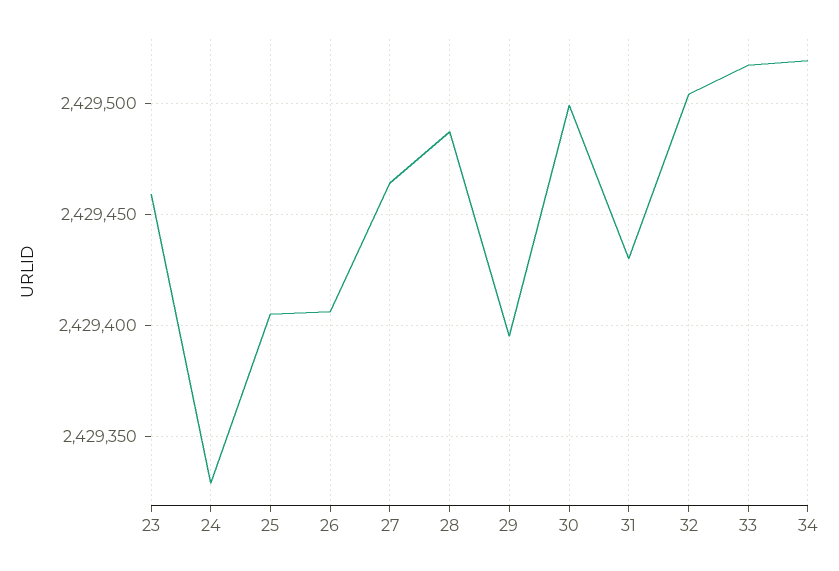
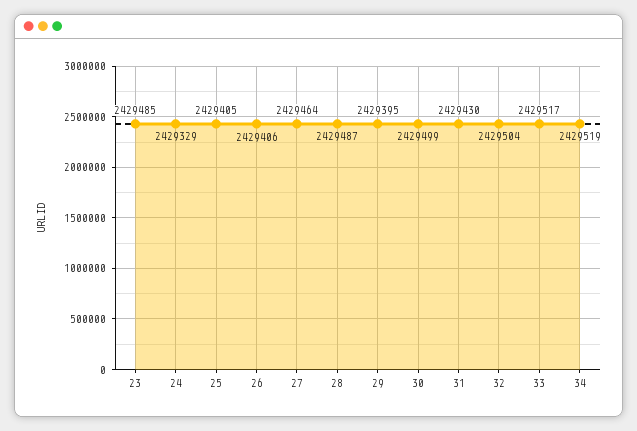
23: 2429460 -> 2429485

